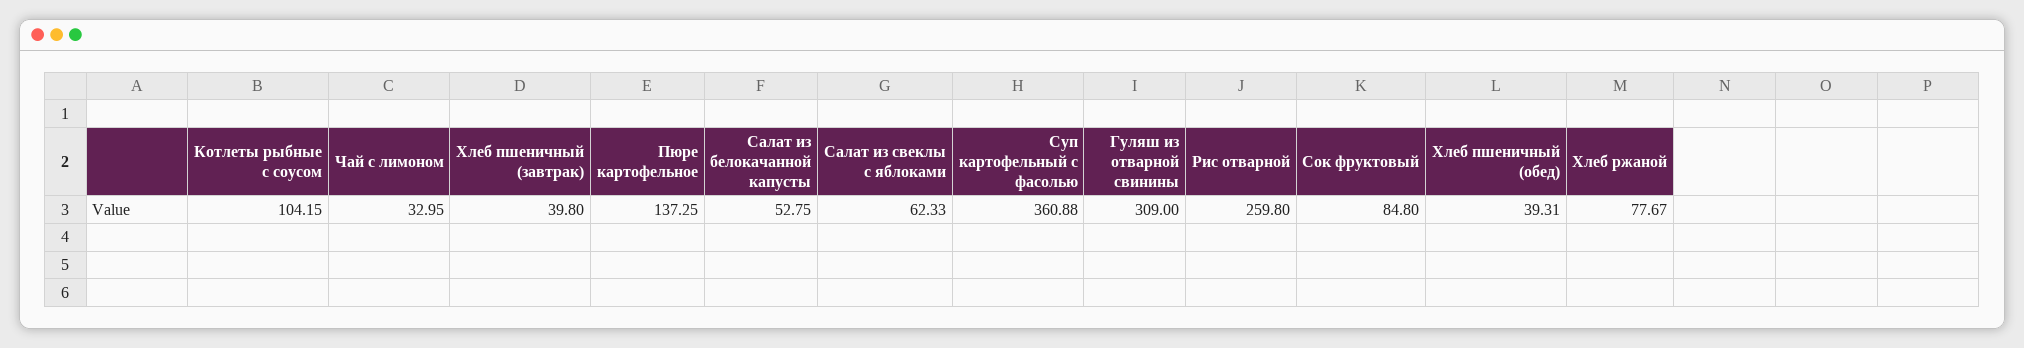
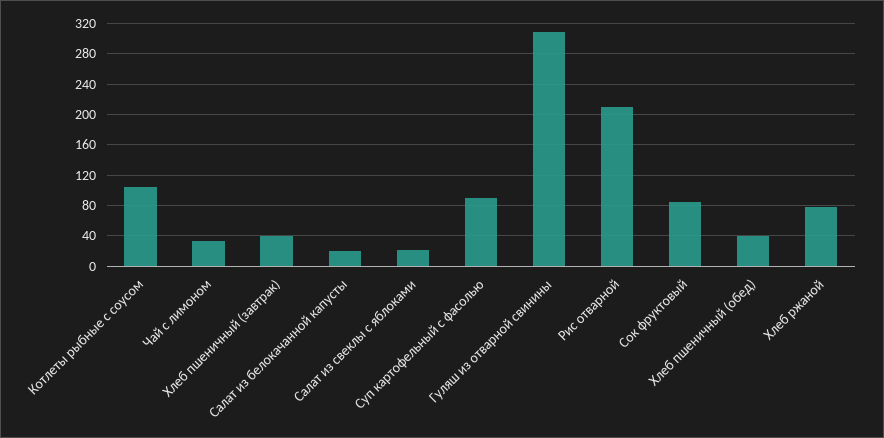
Пюре картофельное: 137.25 -> none
Салат из белокачанной капусты: 52.75 -> 20
Салат из свеклы с яблоками: 62.33 -> 20
Суп картофельный с фасолью: 360.88 -> 90
Рис отварной: 259.8 -> 210

